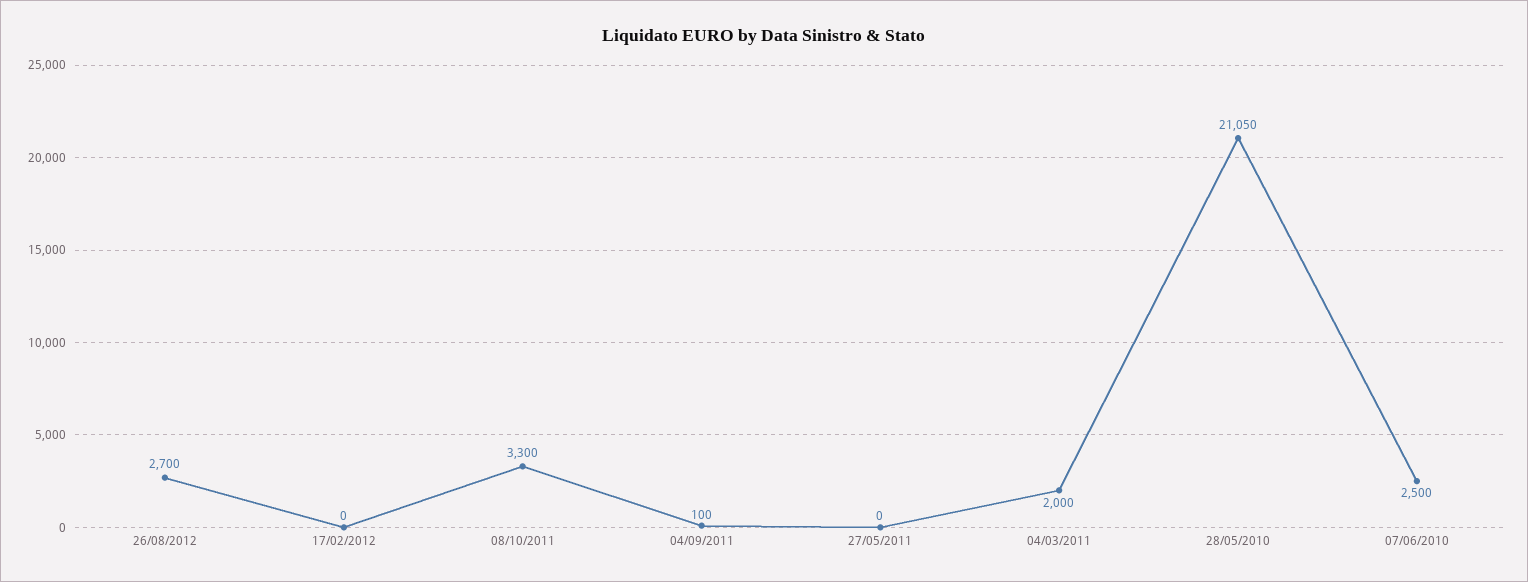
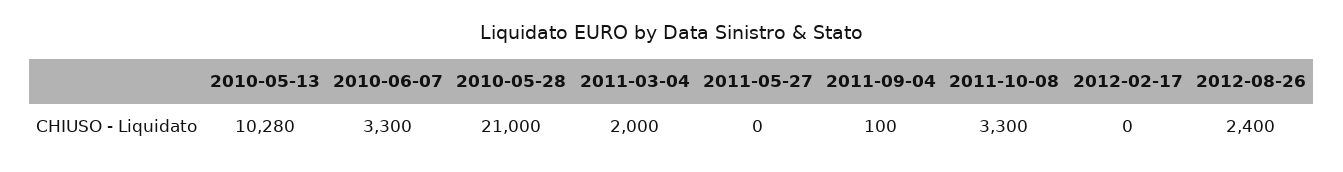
26/08/2012: 2700 -> 2400
28/05/2010: 21050 -> 21000
07/06/2010: 2500 -> 3300
2010-05-13: none -> 10280

